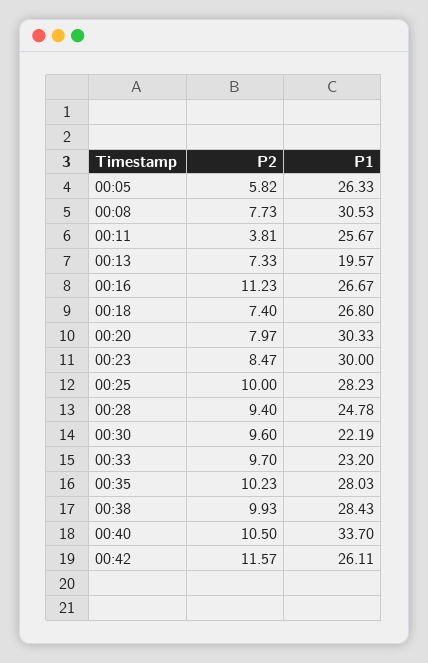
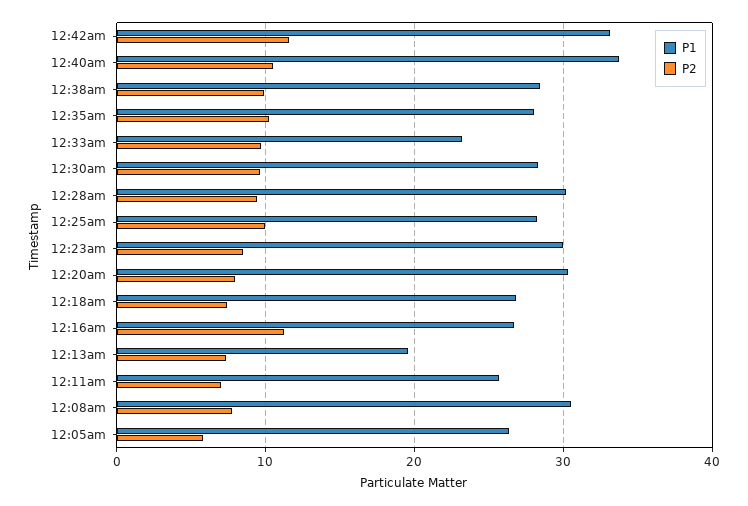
P2, 00:11: 3.81 -> 7
P1, 00:28: 24.78 -> 30
P1, 00:30: 22.19 -> 28
P1, 00:42: 26.11 -> 33

